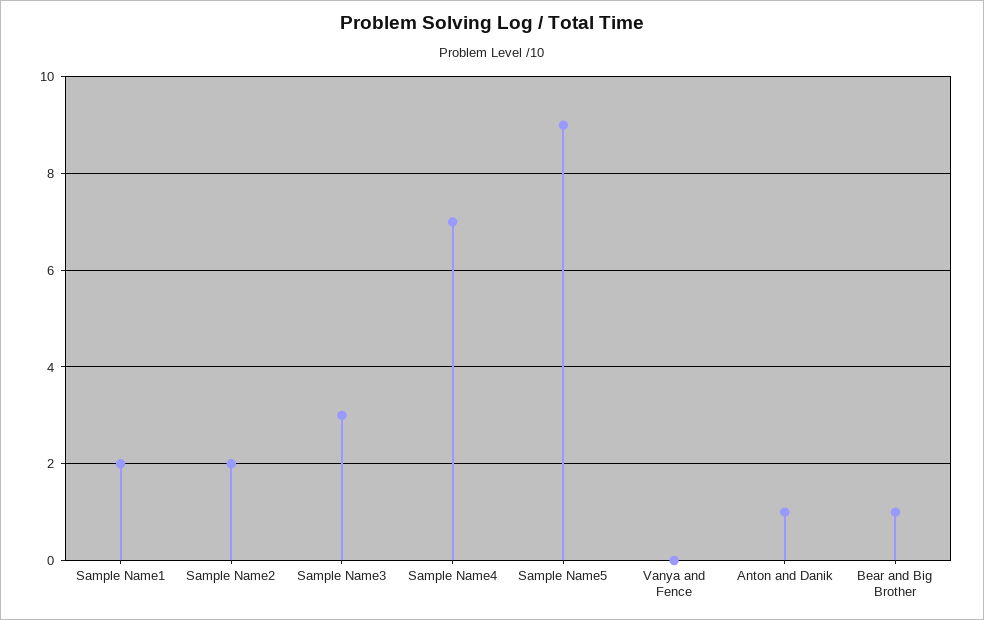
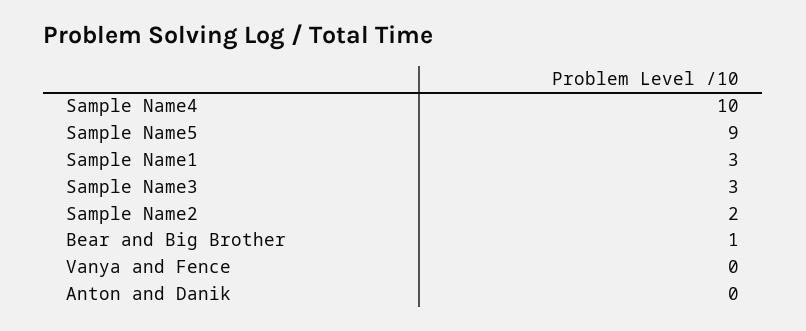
Sample Name1: 2 -> 3
Sample Name4: 7 -> 10
Anton and Danik: 1 -> 0

